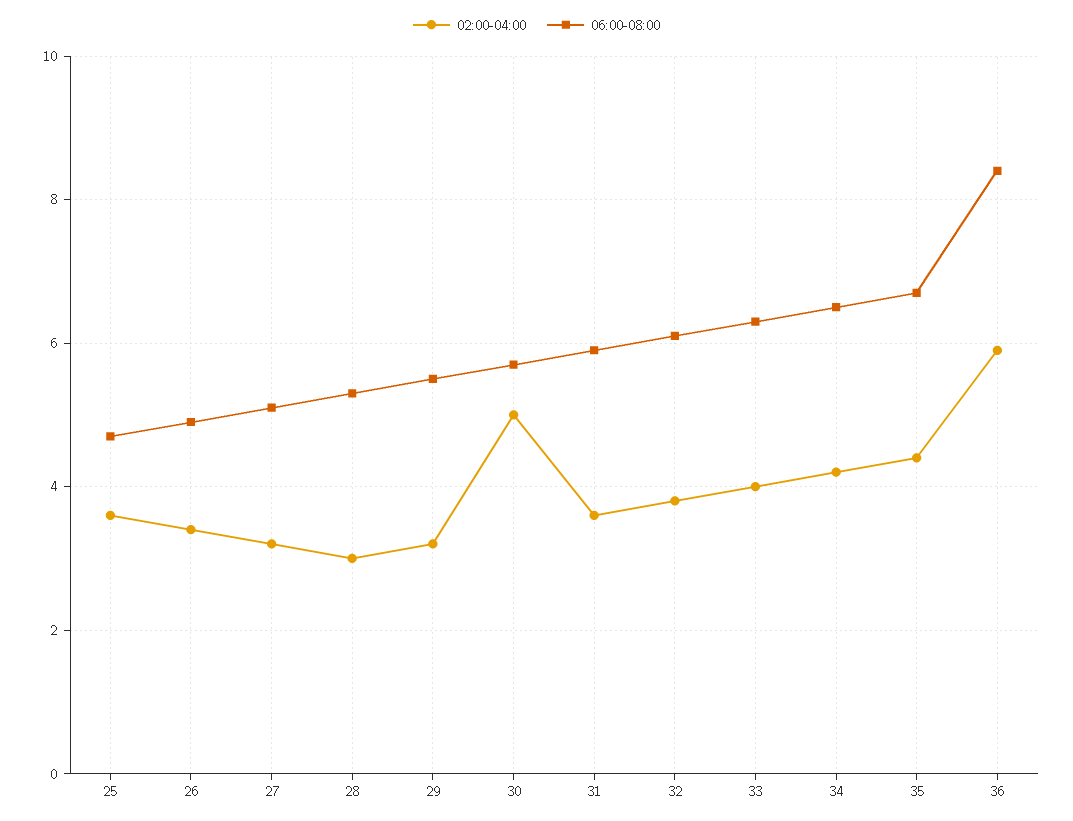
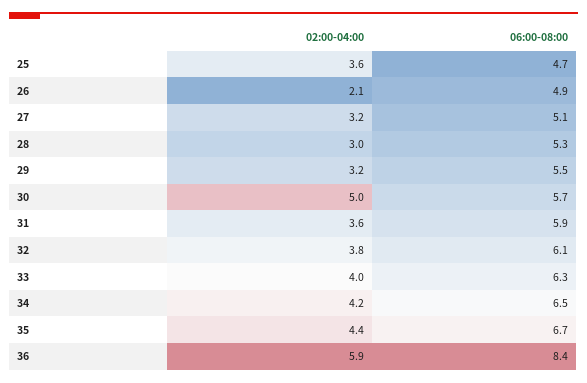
02:00-04:00, 26: 3.5 -> 2.1

